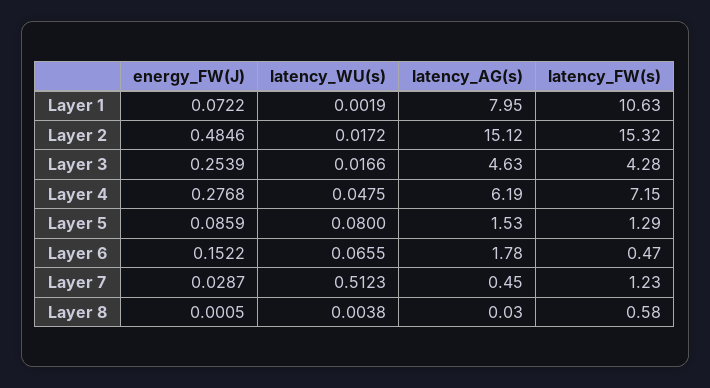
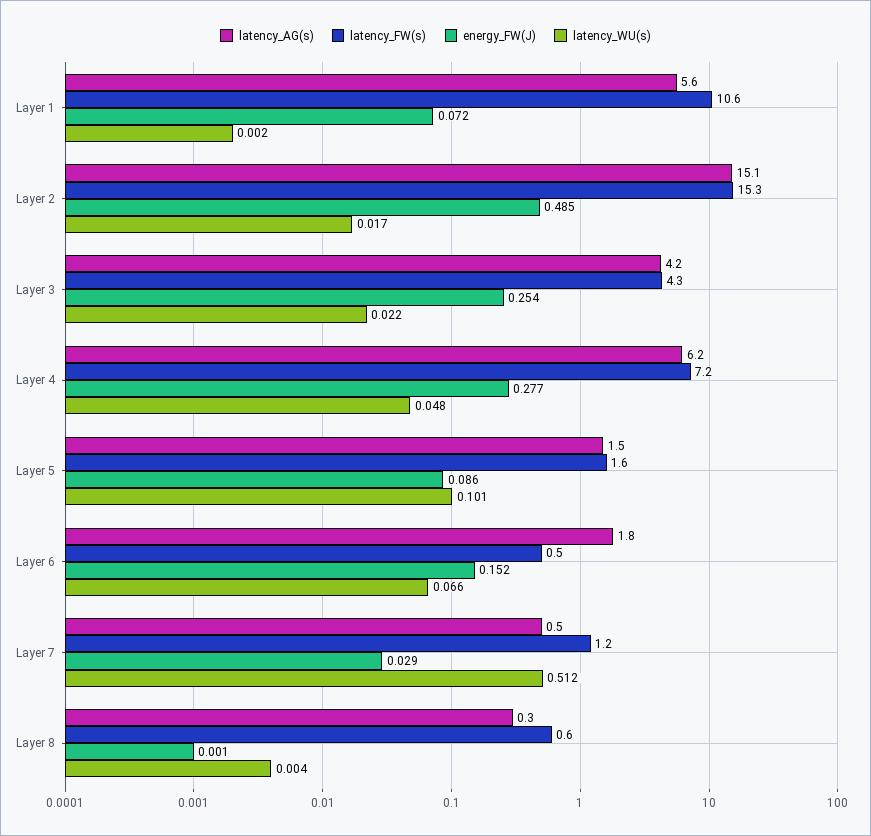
latency_AG(s), Layer 1: 7.95 -> 5.6
latency_WU(s), Layer 3: 0.0166 -> 0.022
latency_AG(s), Layer 3: 4.63 -> 4.2
latency_WU(s), Layer 5: 0.08 -> 0.101
latency_FW(s), Layer 5: 1.29 -> 1.6
latency_AG(s), Layer 8: 0.03 -> 0.3

